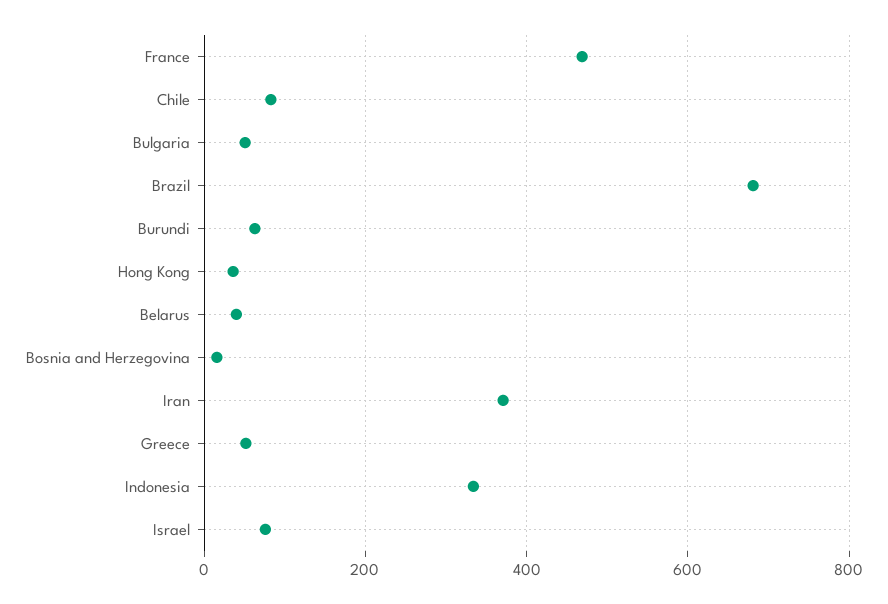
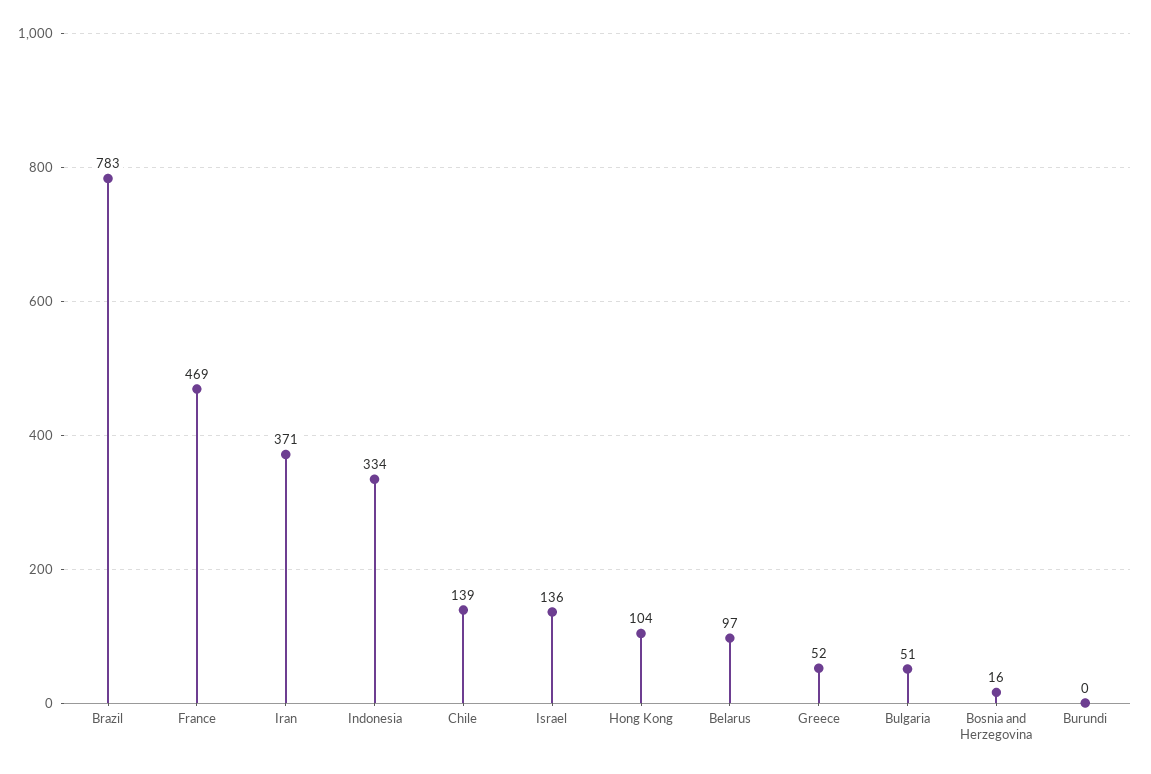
Chile: 80 -> 139
Brazil: 680 -> 783
Burundi: 60 -> 0
Hong Kong: 40 -> 104
Belarus: 40 -> 97
Israel: 80 -> 136

